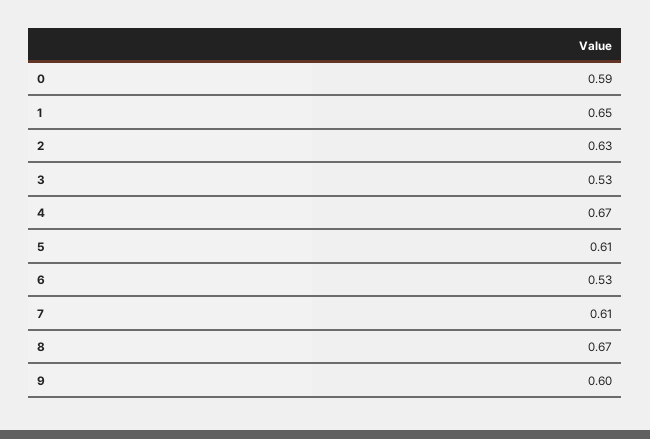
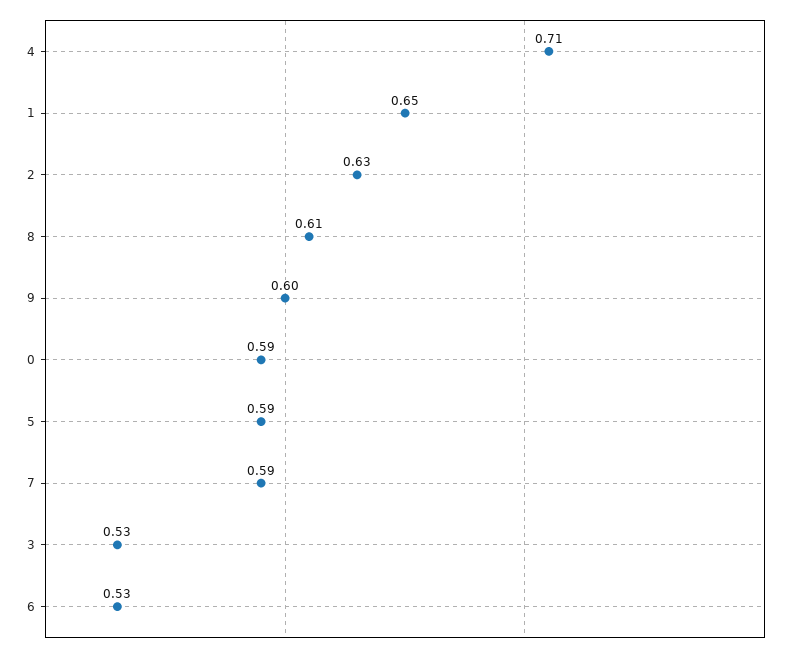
4: 0.67 -> 0.71
5: 0.61 -> 0.59
7: 0.61 -> 0.59
8: 0.67 -> 0.61

